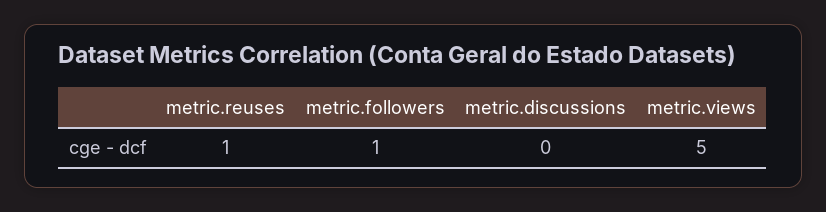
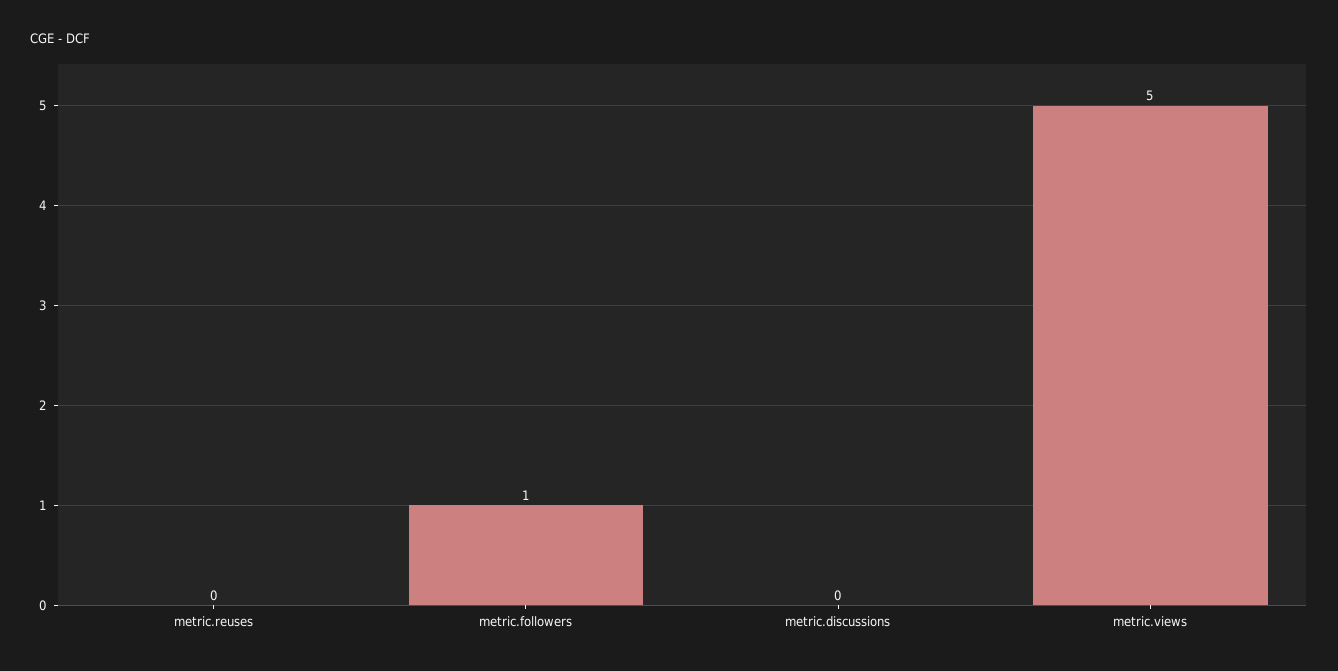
metric.reuses: 1 -> 0

